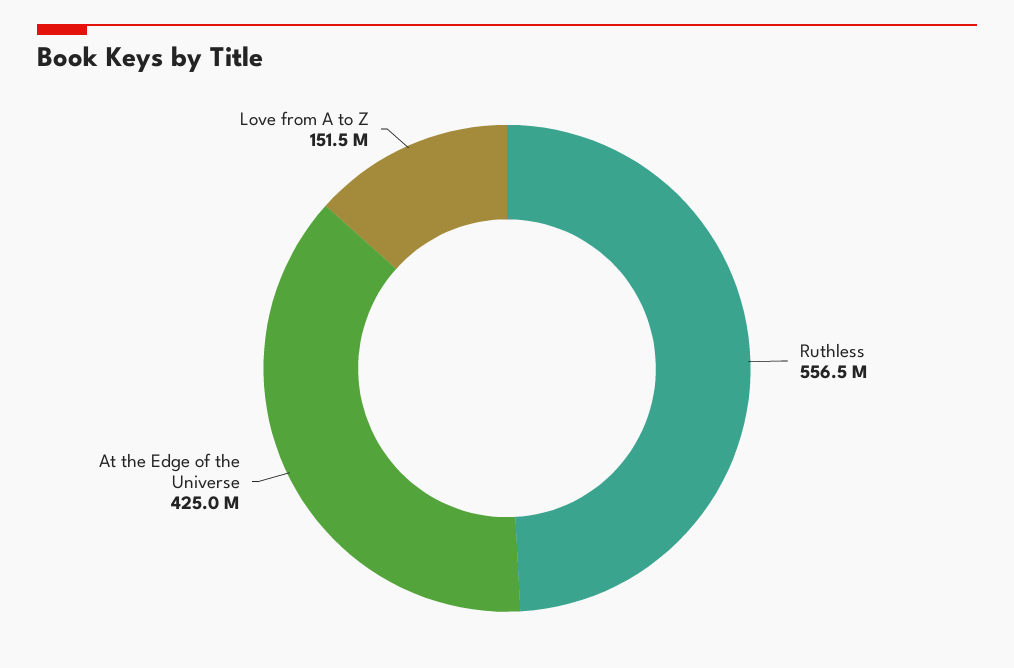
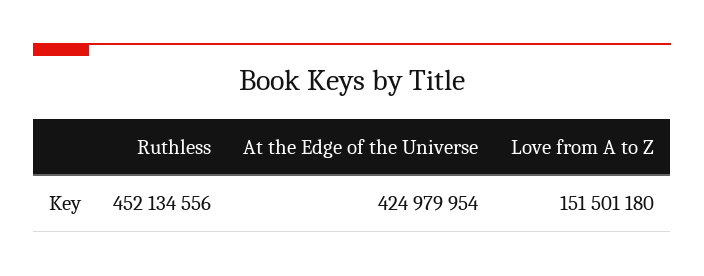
Ruthless: 556500000 -> 452134556

